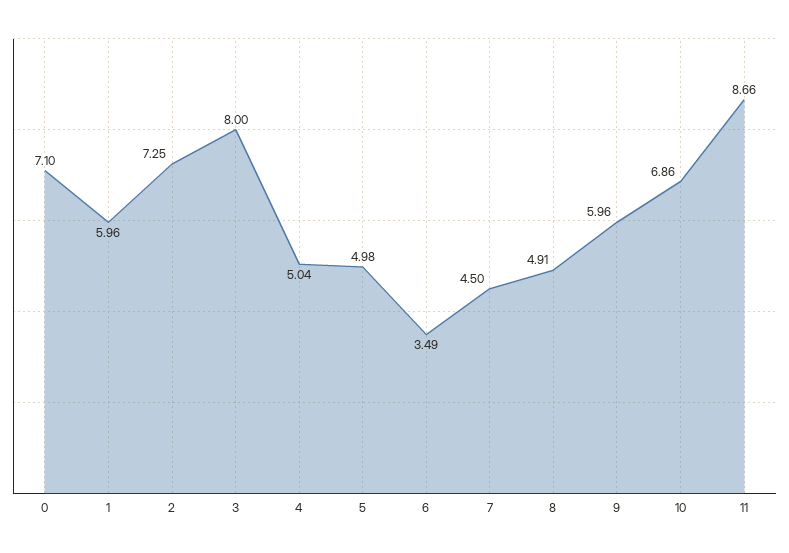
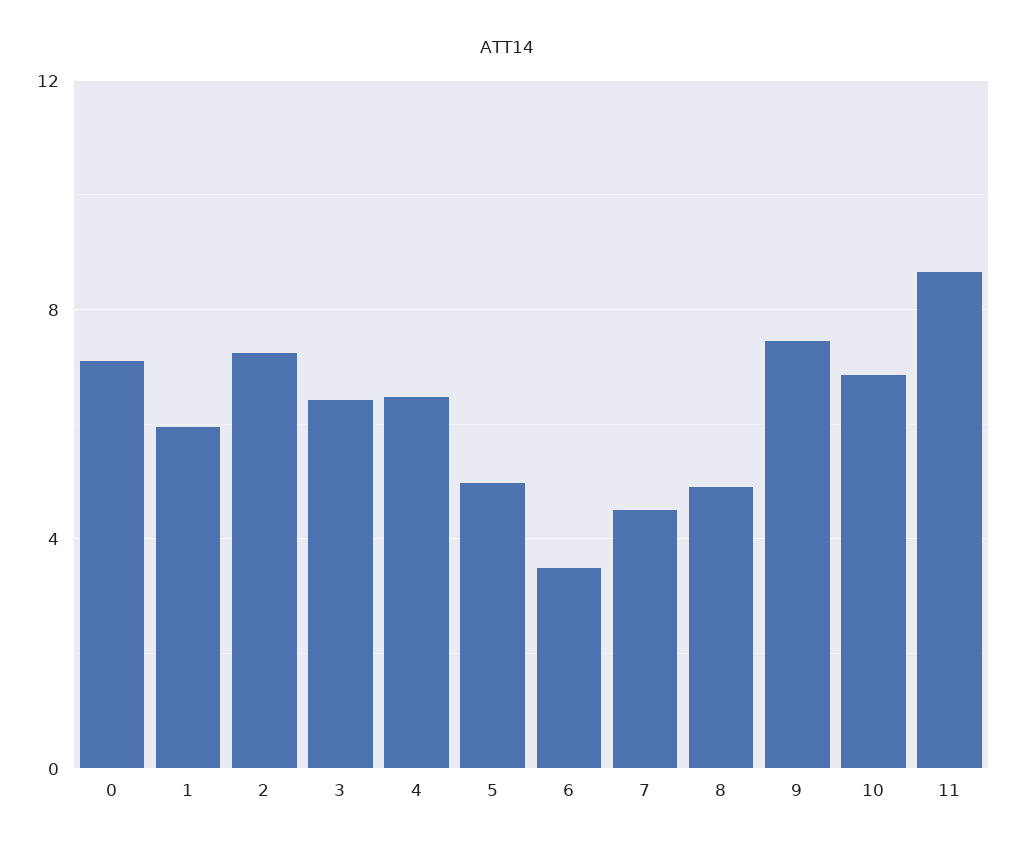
3: 8 -> 6.5
4: 5.04 -> 6.5
9: 5.96 -> 7.5

